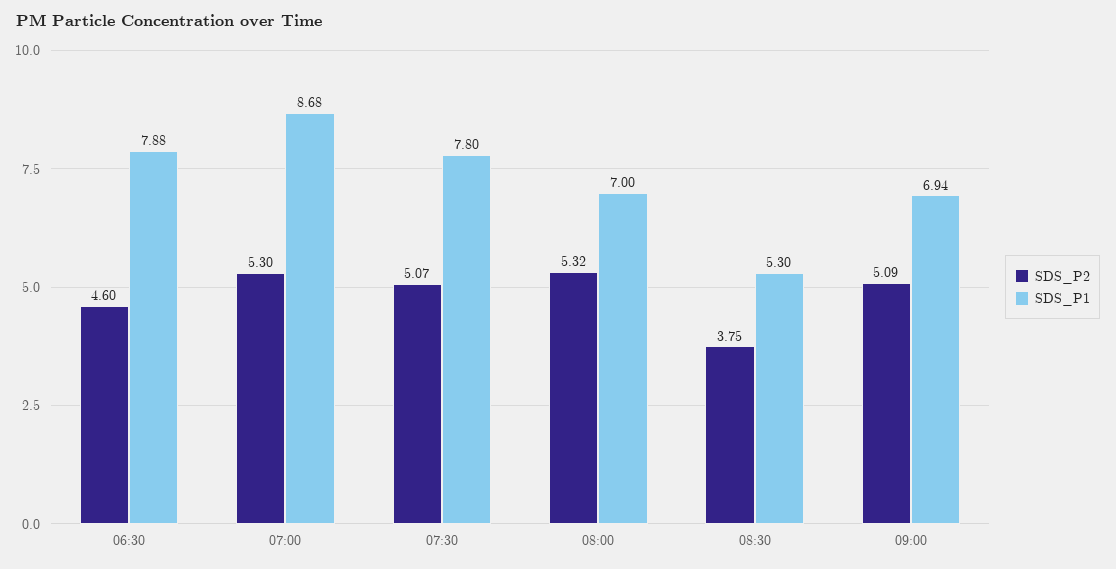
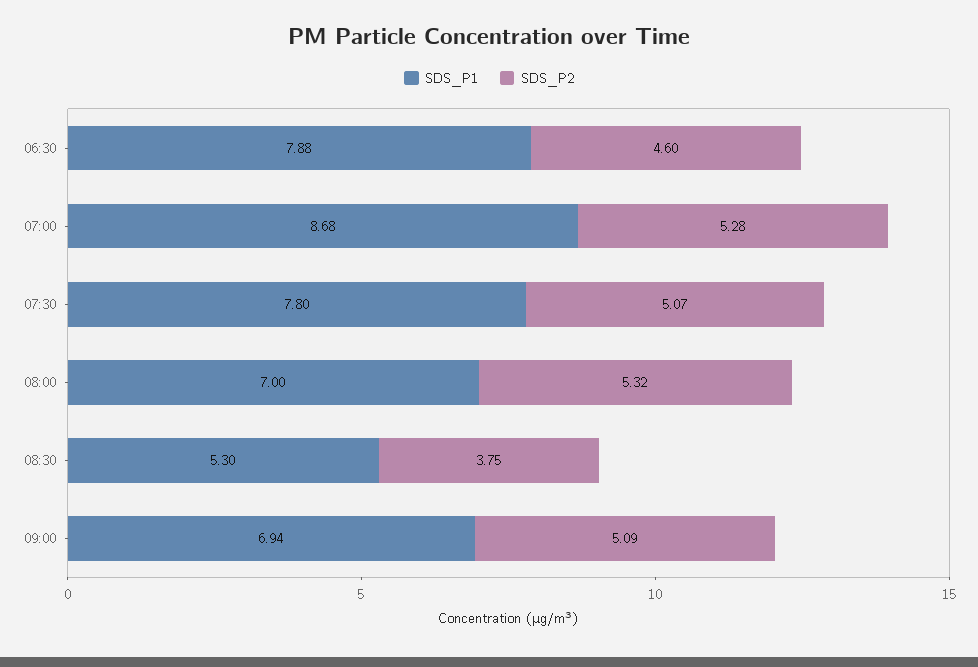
SDS_P2, 07:00: 5.3 -> 5.28

